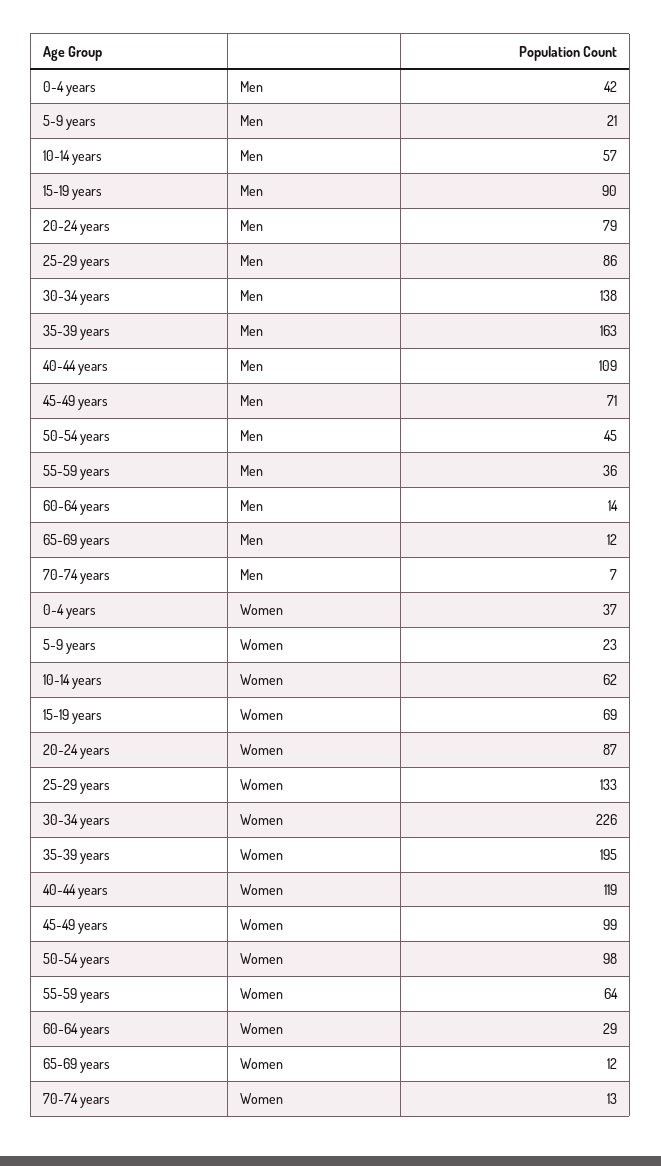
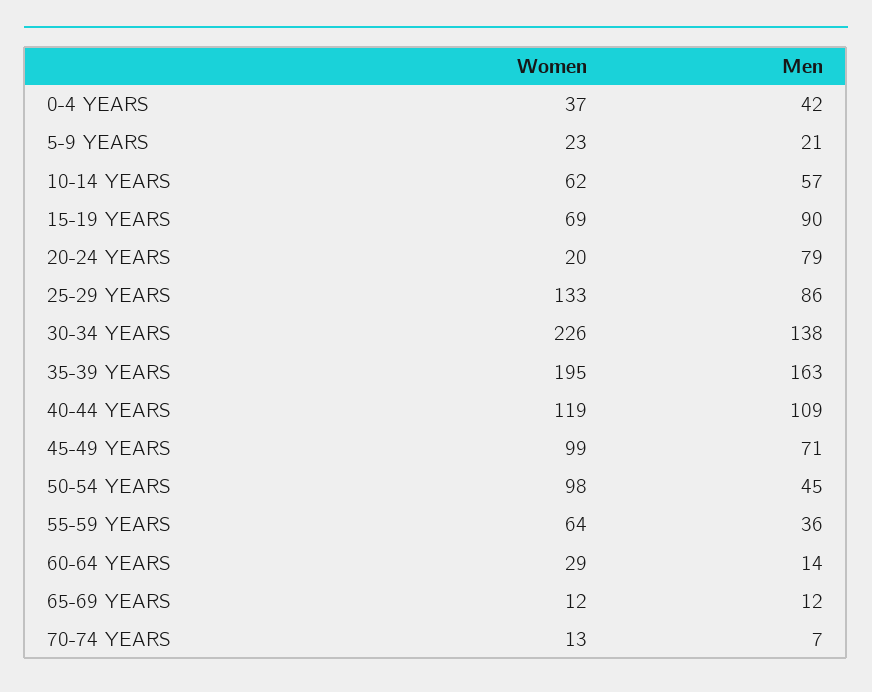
20-24 years, Women: 87 -> 20

